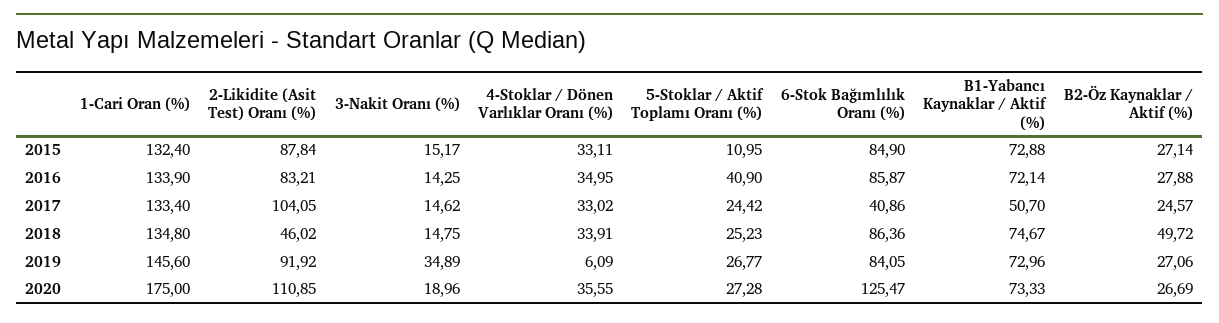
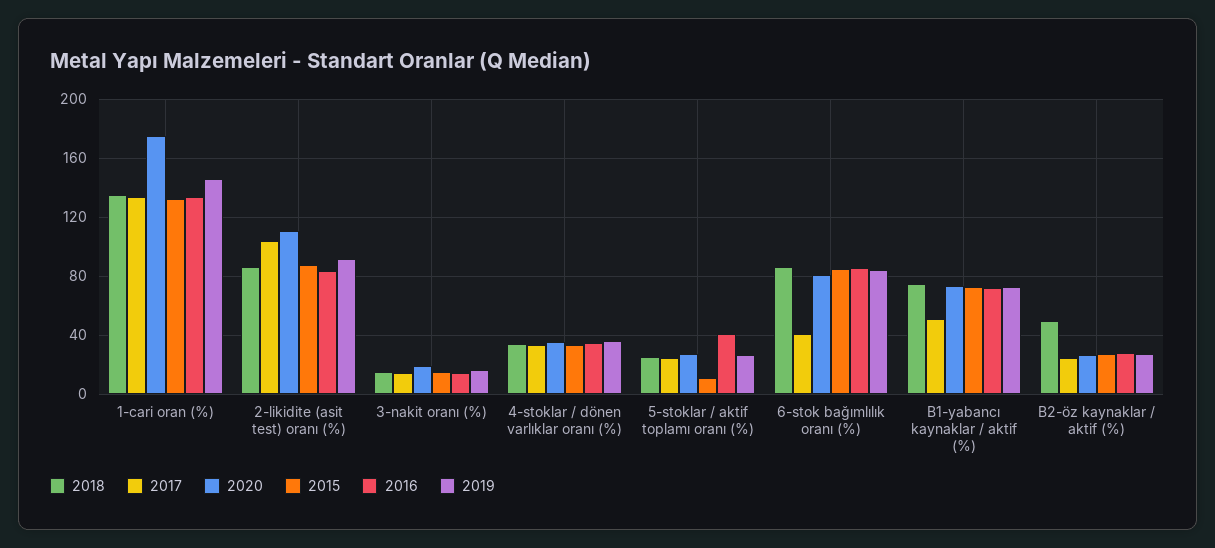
2018, 2-Likidite (Asit Test) Oranı (%): 46.02 -> 85
2019, 3-Nakit Oranı (%): 34.89 -> 15
2019, 4-Stoklar / Dönen Varlıklar Oranı (%): 6.09 -> 35
2020, 6-Stok Bağımlılık Oranı (%): 125.47 -> 80

